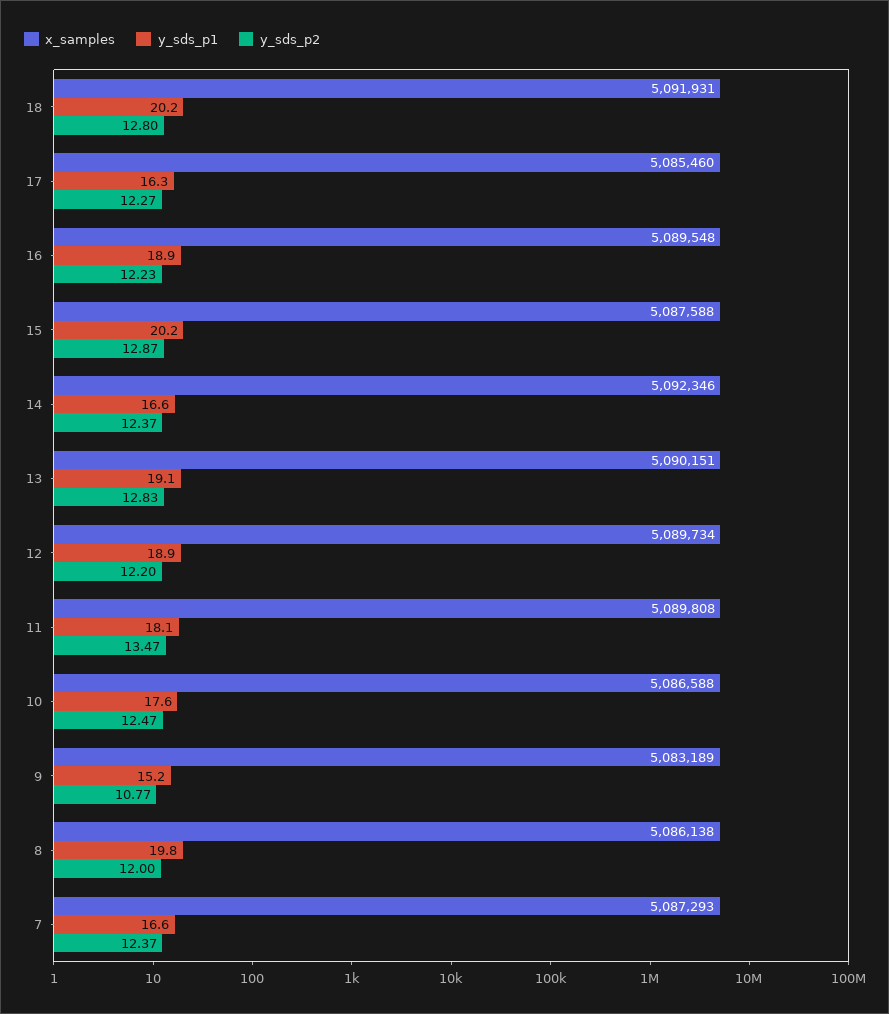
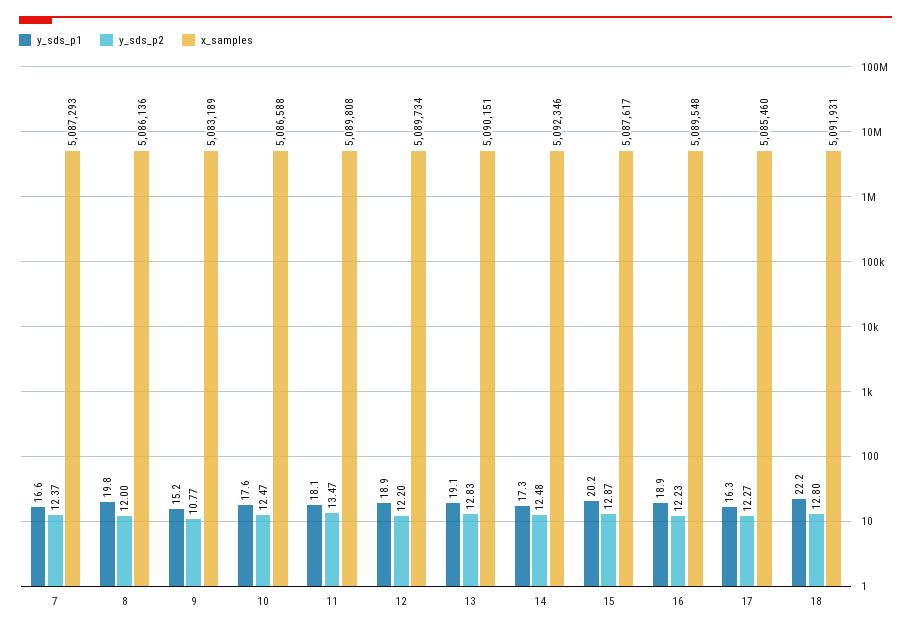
y_sds_p1, 18: 20.2 -> 22.2
x_samples, 15: 5087588 -> 5087617
y_sds_p1, 14: 16.6 -> 17.3
y_sds_p2, 14: 12.37 -> 12.48
x_samples, 8: 5086138 -> 5086136

